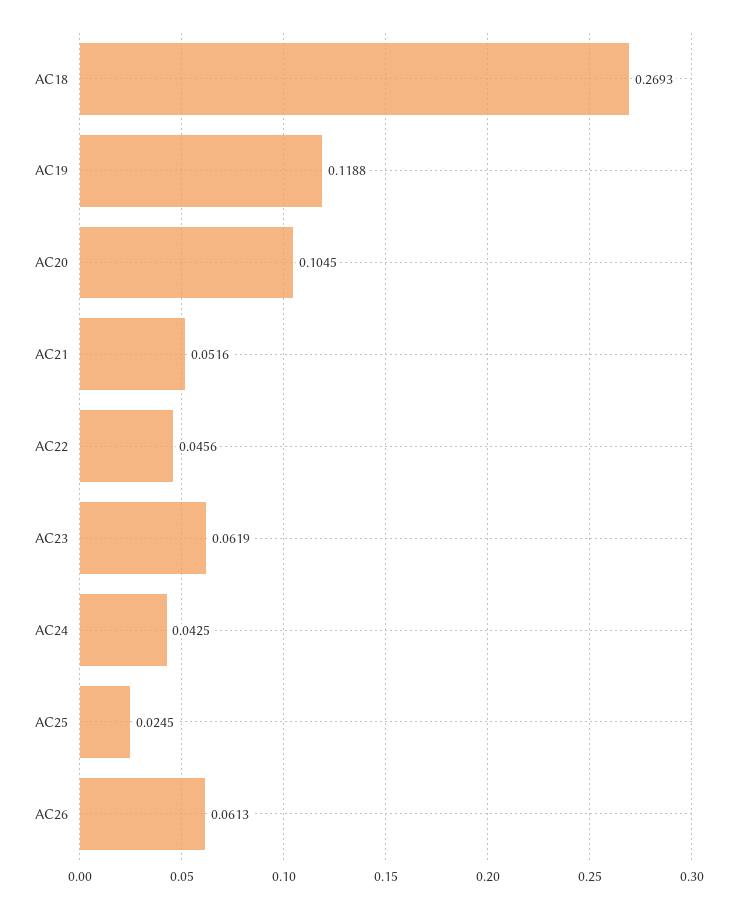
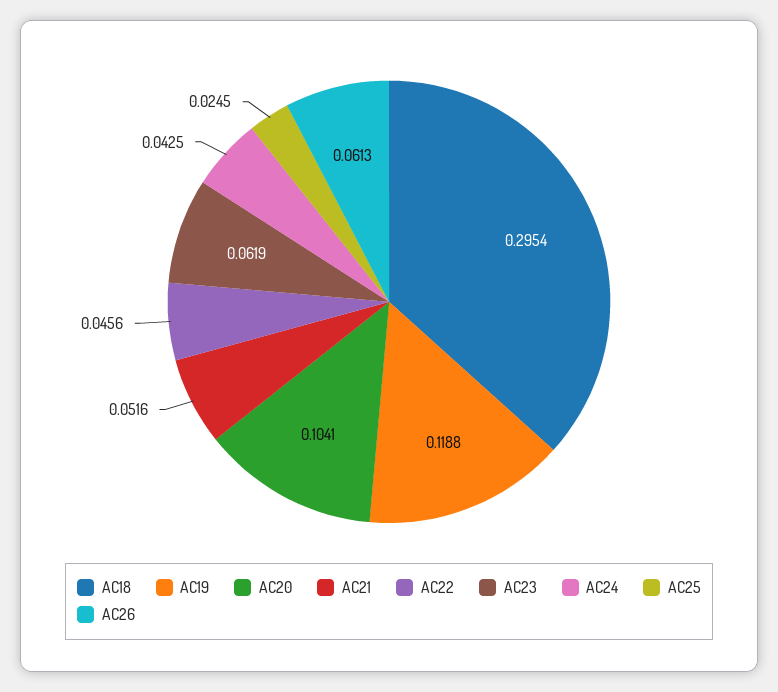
AC18: 0.2693 -> 0.2954
AC20: 0.1045 -> 0.1041

